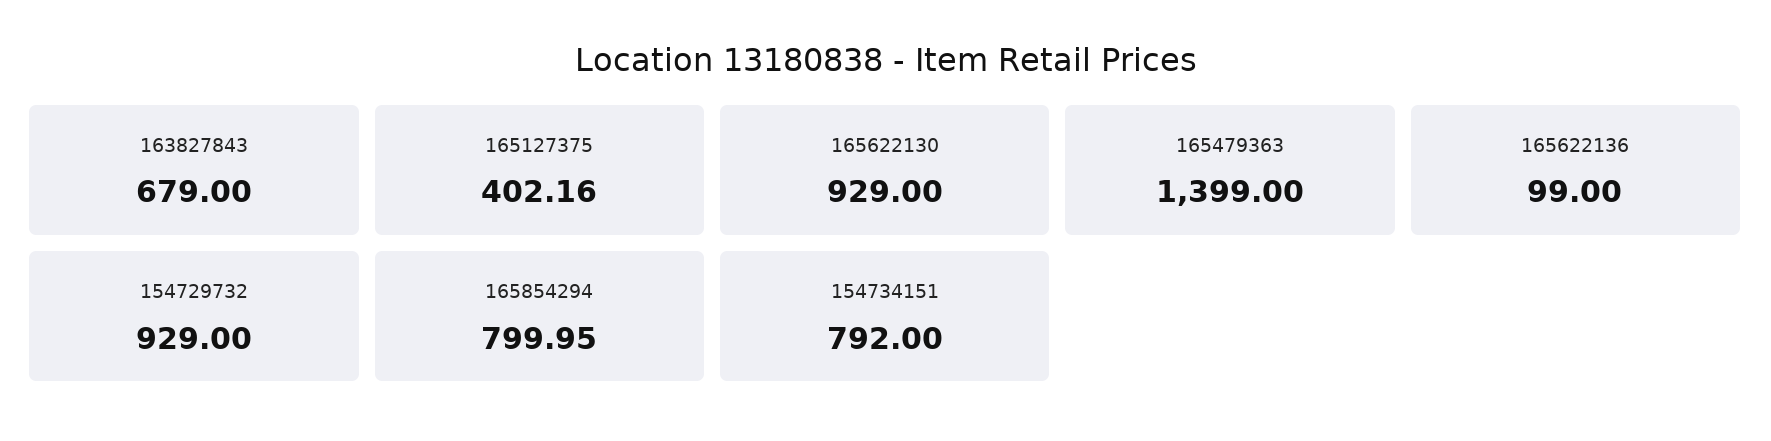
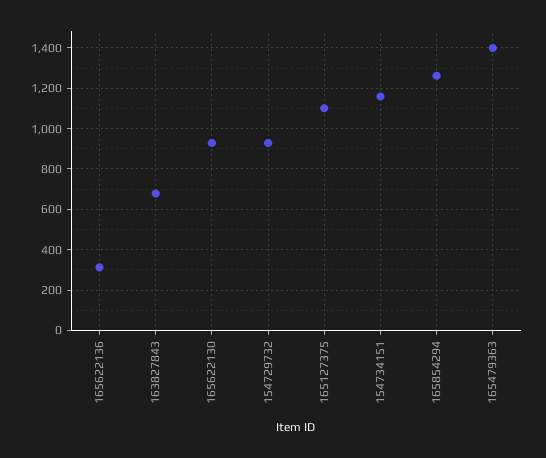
165127375: 402.16 -> 1100
165622136: 99 -> 300
165854294: 799.95 -> 1250
154734151: 792 -> 1150

